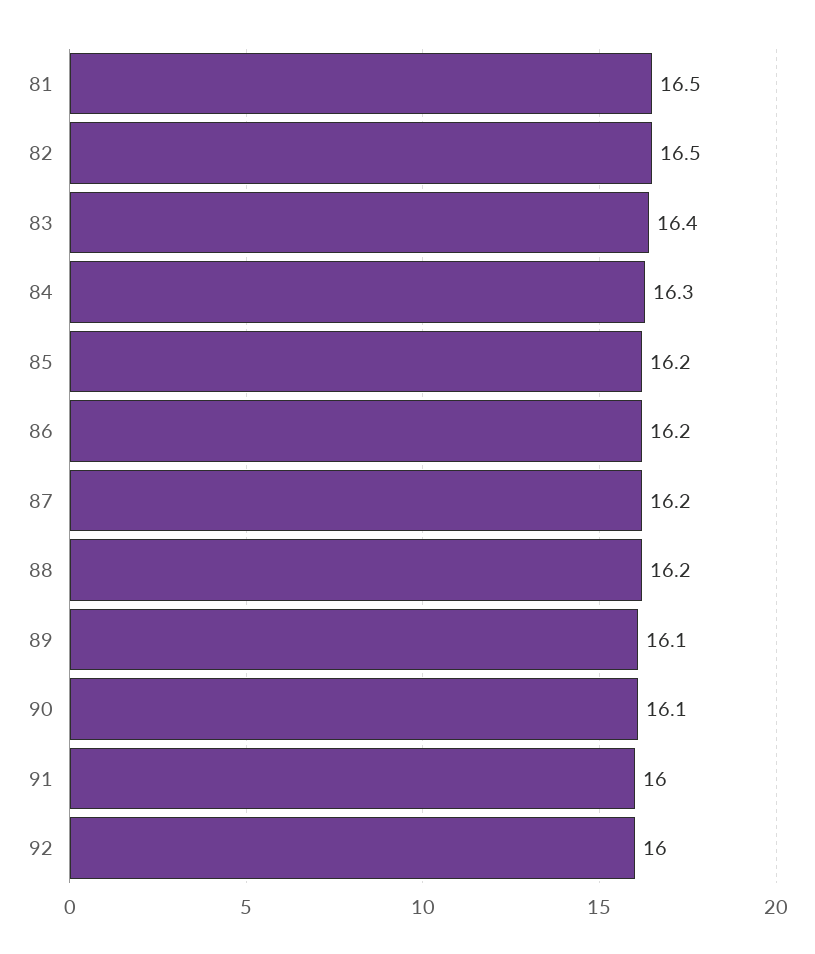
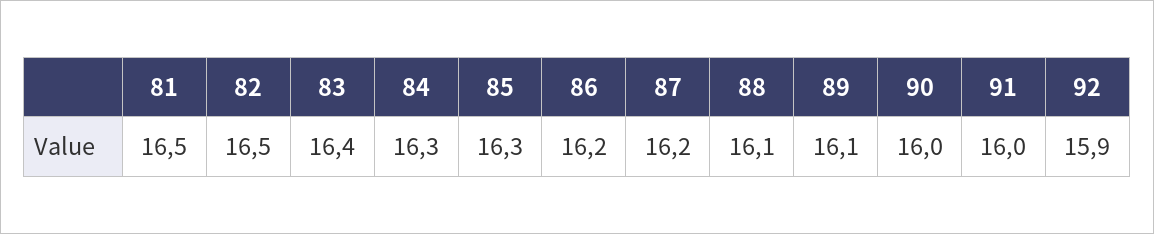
85: 16.2 -> 16.3
88: 16.2 -> 16.1
90: 16.1 -> 16
92: 16 -> 15.9

